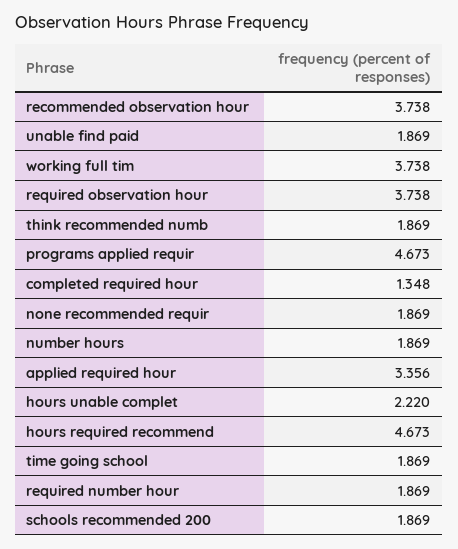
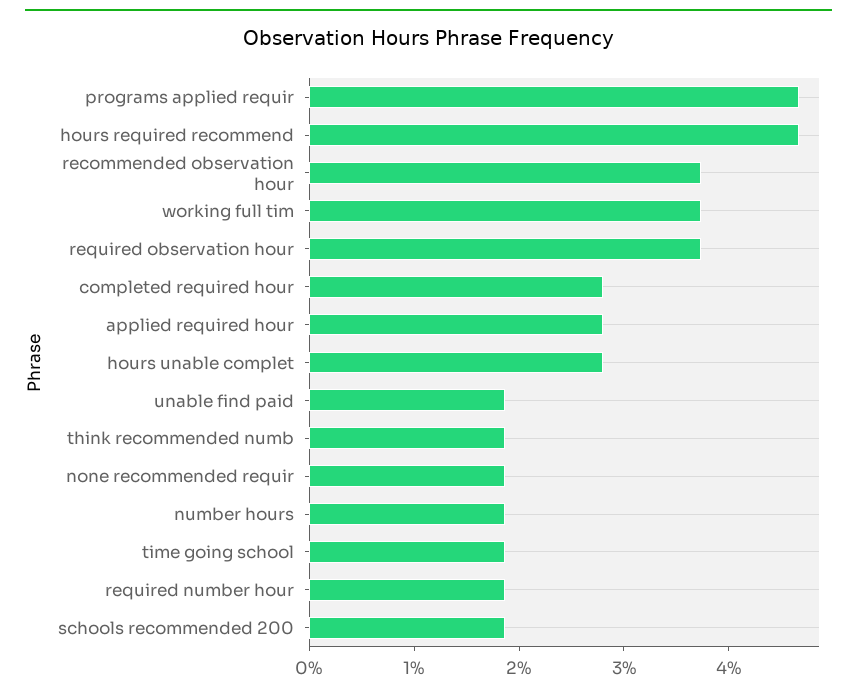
completed required hour: 1.348 -> 2.8
applied required hour: 3.356 -> 2.8
hours unable complet: 2.22 -> 2.8

